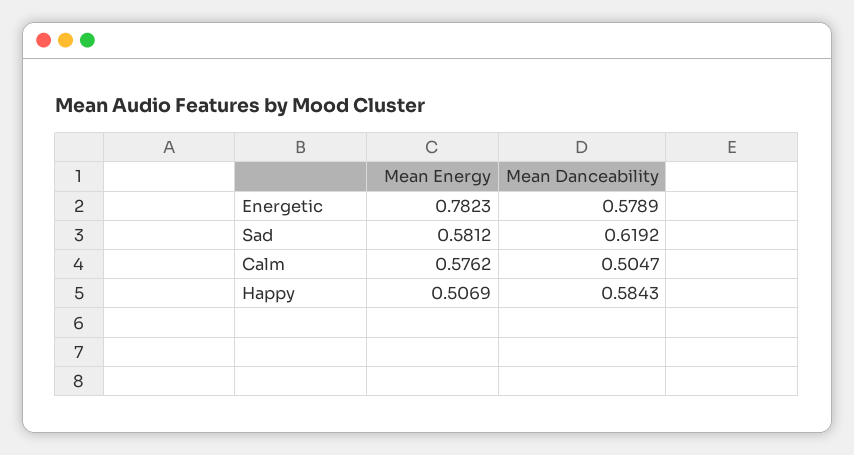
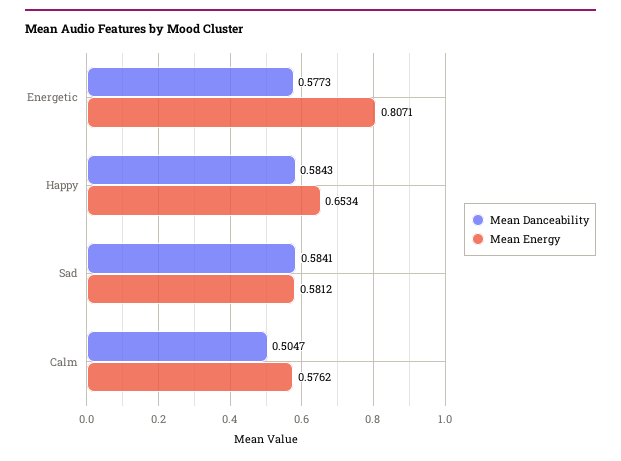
Mean Energy, Energetic: 0.7823 -> 0.8071
Mean Danceability, Energetic: 0.5789 -> 0.5773
Mean Danceability, Sad: 0.6192 -> 0.5841
Mean Energy, Happy: 0.5069 -> 0.6534

